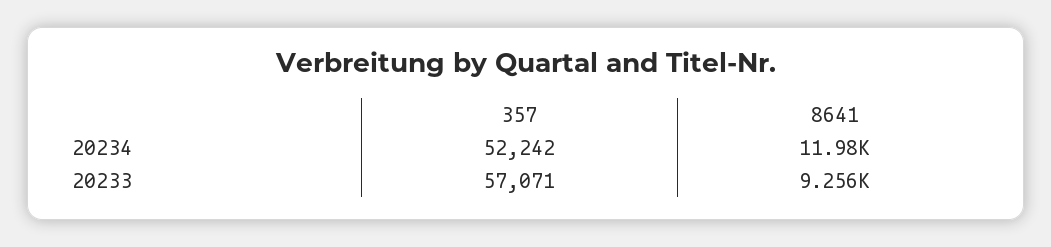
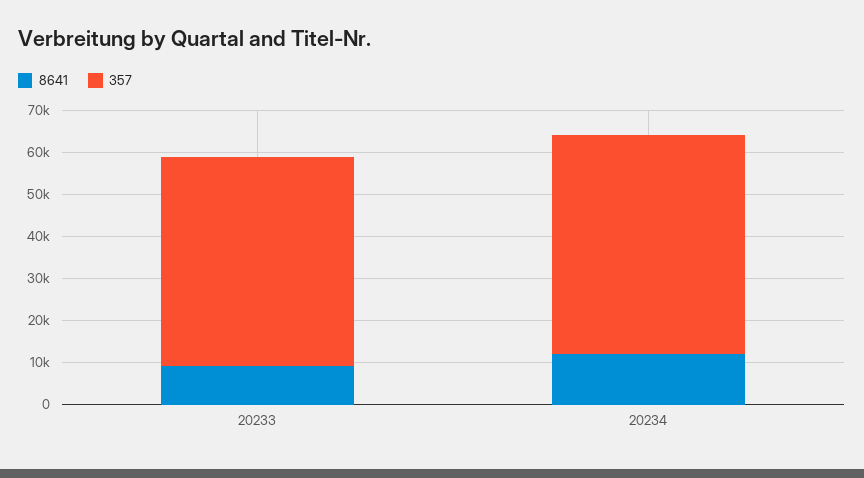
357, 20233: 57071 -> 50000

